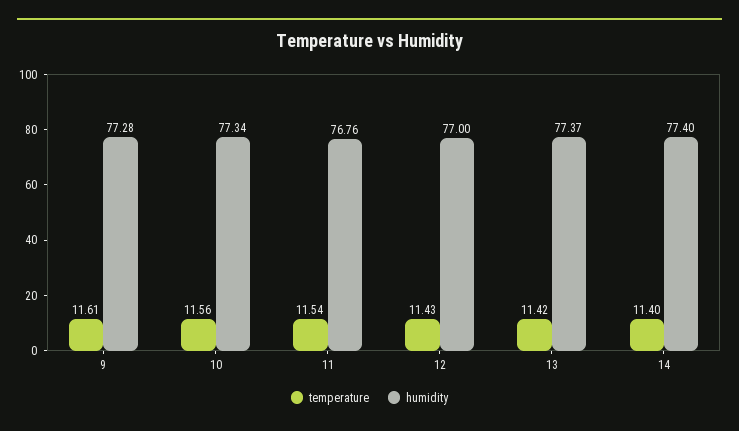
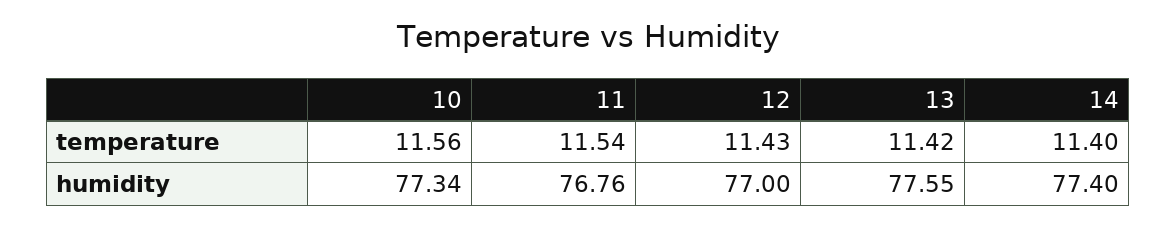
temperature, 9: 11.61 -> none
humidity, 9: 77.28 -> none
humidity, 13: 77.37 -> 77.55

